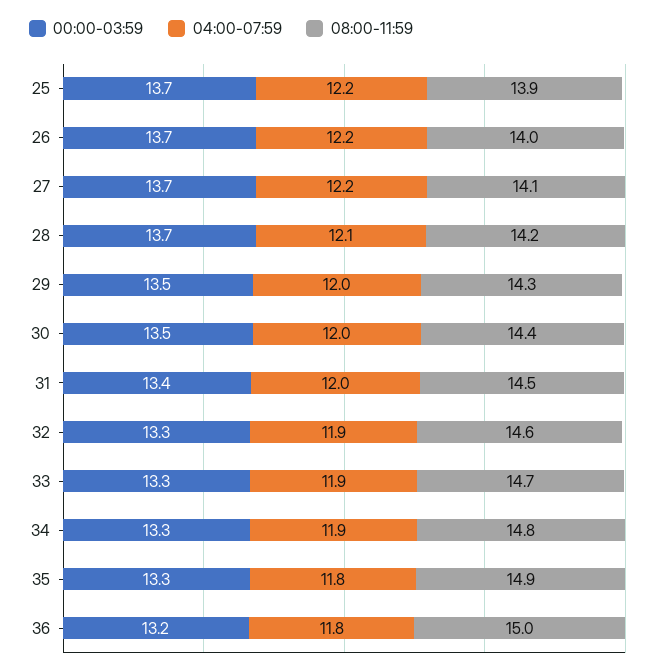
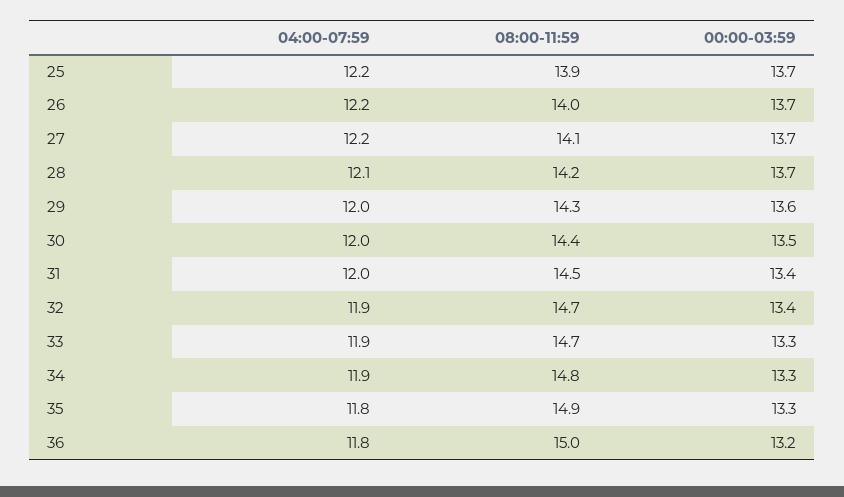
00:00-03:59, 29: 13.5 -> 13.6
00:00-03:59, 32: 13.3 -> 13.4
08:00-11:59, 32: 14.6 -> 14.7

